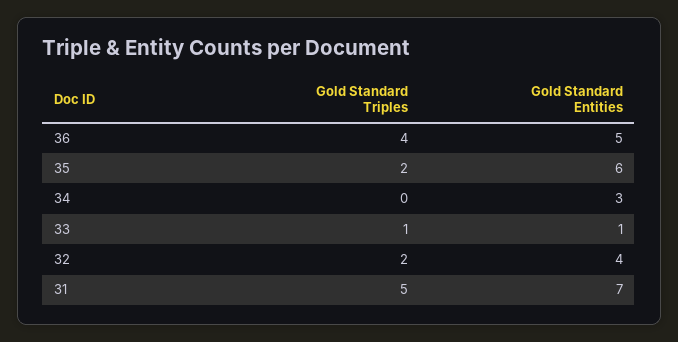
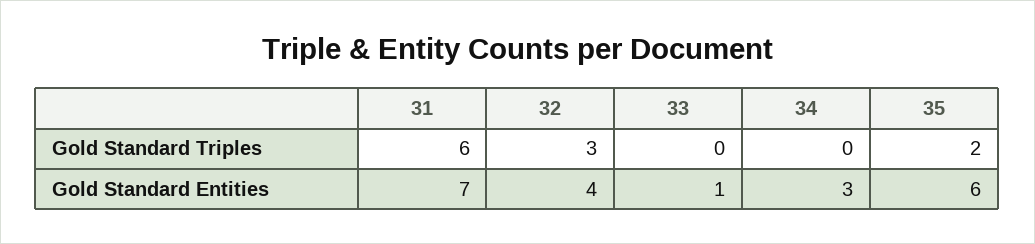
Gold Standard Triples, 36: 4 -> none
Gold Standard Entities, 36: 5 -> none
Gold Standard Triples, 33: 1 -> 0
Gold Standard Triples, 32: 2 -> 3
Gold Standard Triples, 31: 5 -> 6

